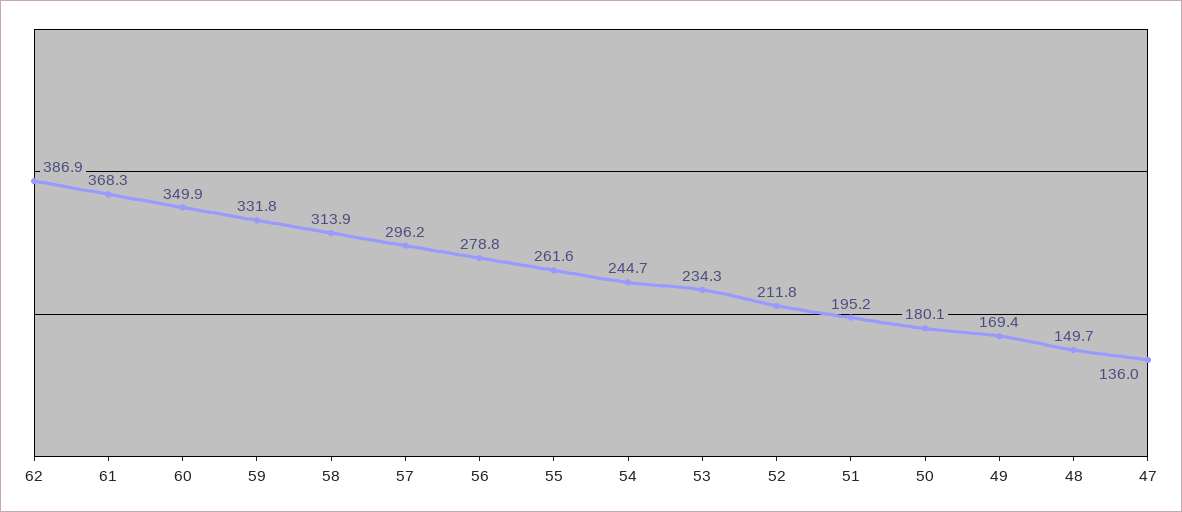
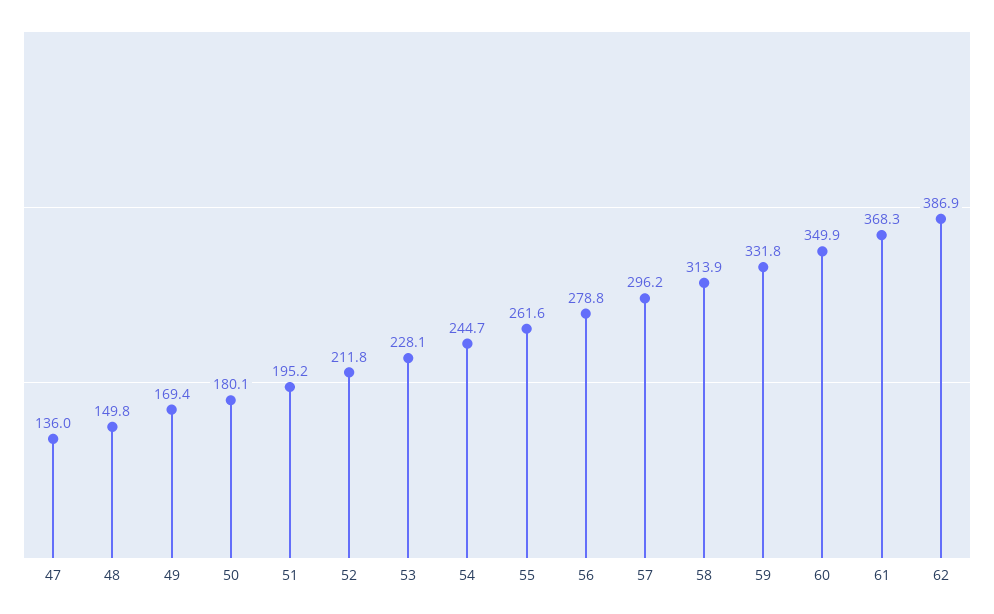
53: 234.3 -> 228.1
48: 149.7 -> 149.8

